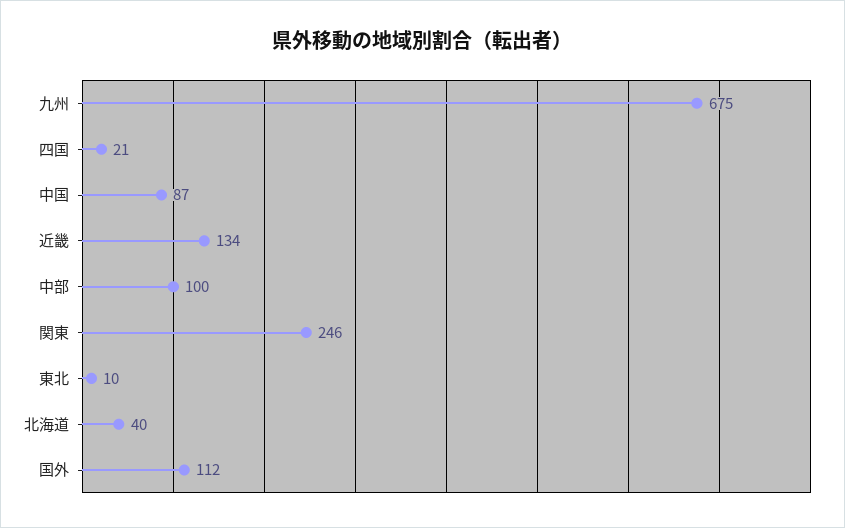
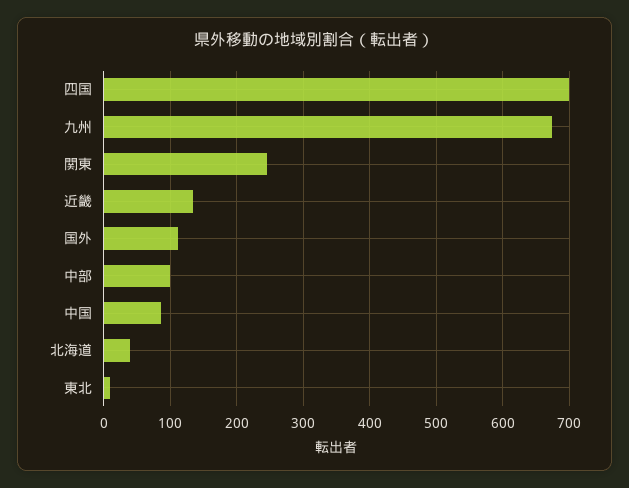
四国: 21 -> 700

